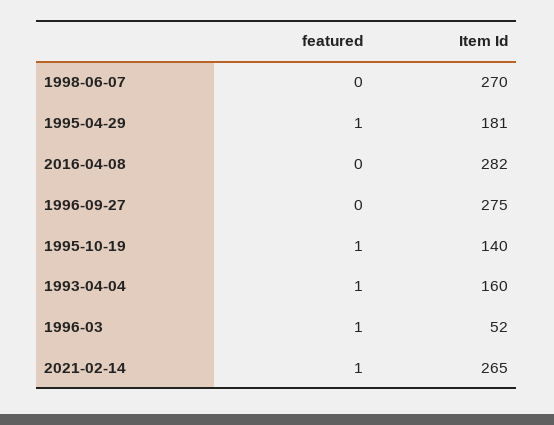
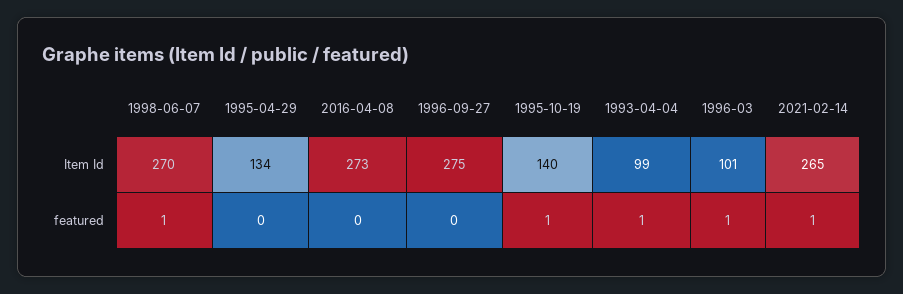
featured, 1998-06-07: 0 -> 1
featured, 1995-04-29: 1 -> 0
Item Id, 1995-04-29: 181 -> 134
Item Id, 2016-04-08: 282 -> 273
Item Id, 1993-04-04: 160 -> 99
Item Id, 1996-03: 52 -> 101

